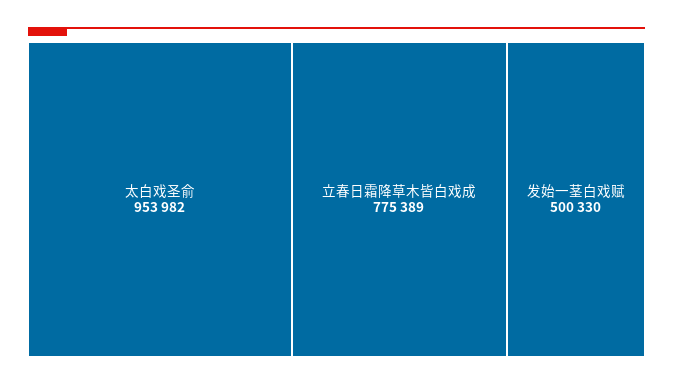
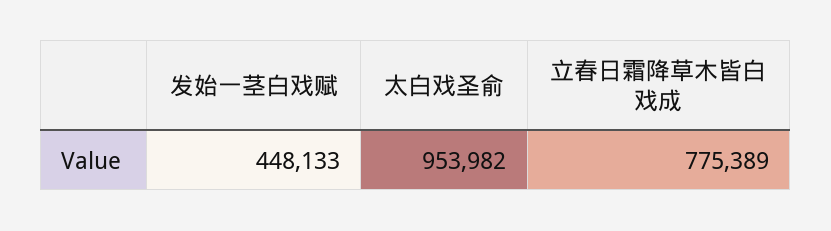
发始一茎白戏赋: 500330 -> 448133

